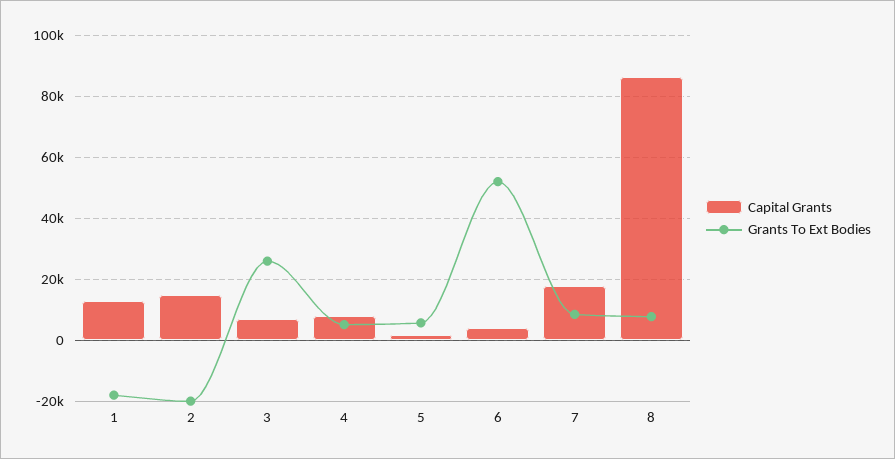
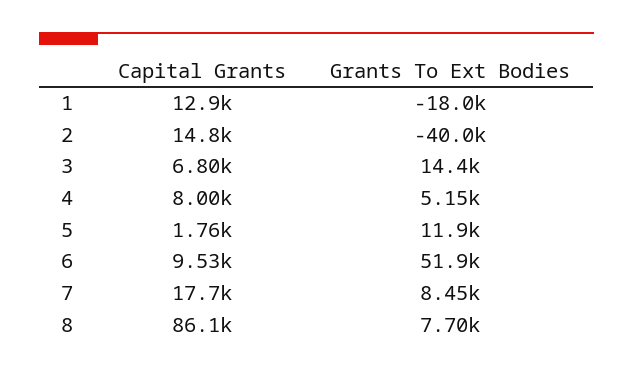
Grants To Ext Bodies, 2: -20000 -> -40000
Grants To Ext Bodies, 3: 26000 -> 14400
Grants To Ext Bodies, 5: 6000 -> 11900
Capital Grants, 6: 4000 -> 9530

